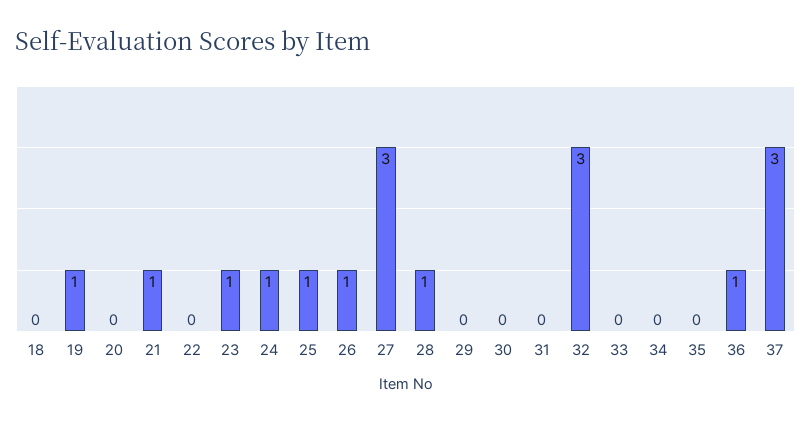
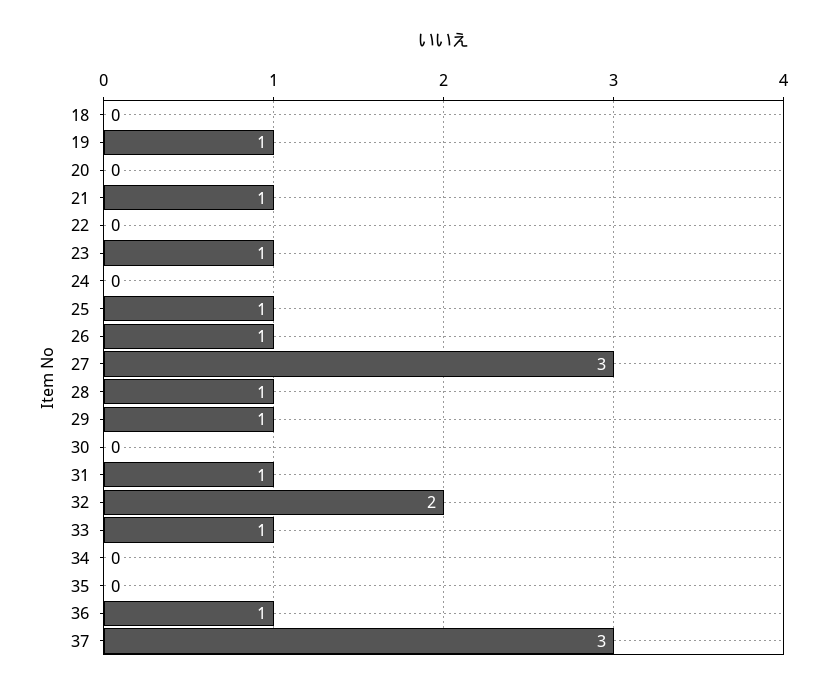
24: 1 -> 0
29: 0 -> 1
31: 0 -> 1
32: 3 -> 2
33: 0 -> 1

